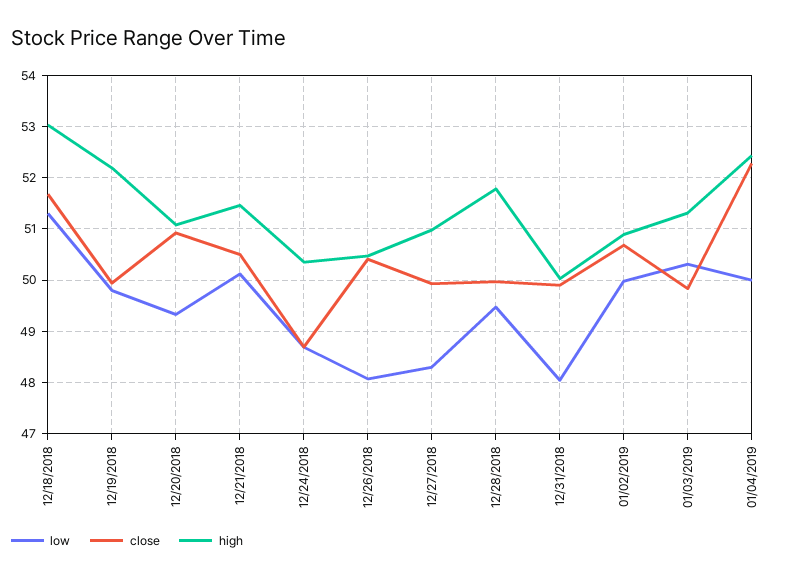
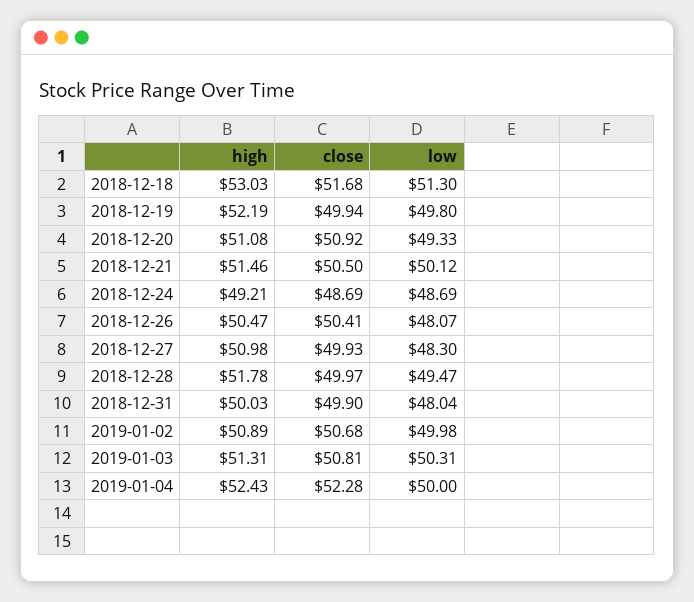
high, 12/24/2018: 50.4 -> 49.21
close, 01/03/2019: 49.8 -> 50.81

